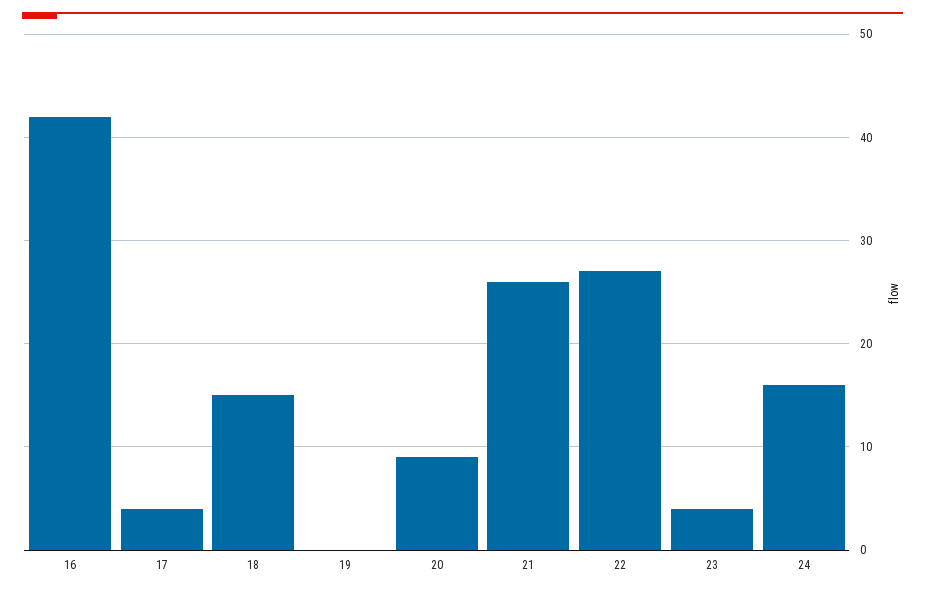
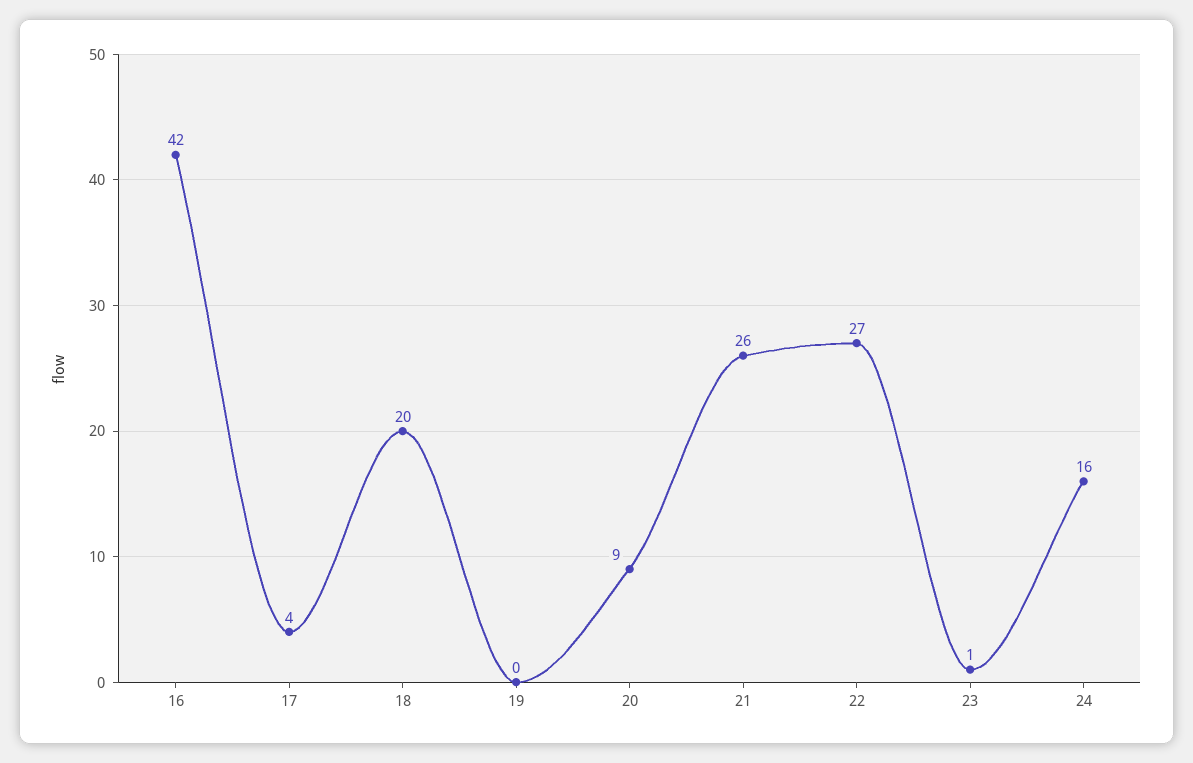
18: 15 -> 20
23: 4 -> 1

